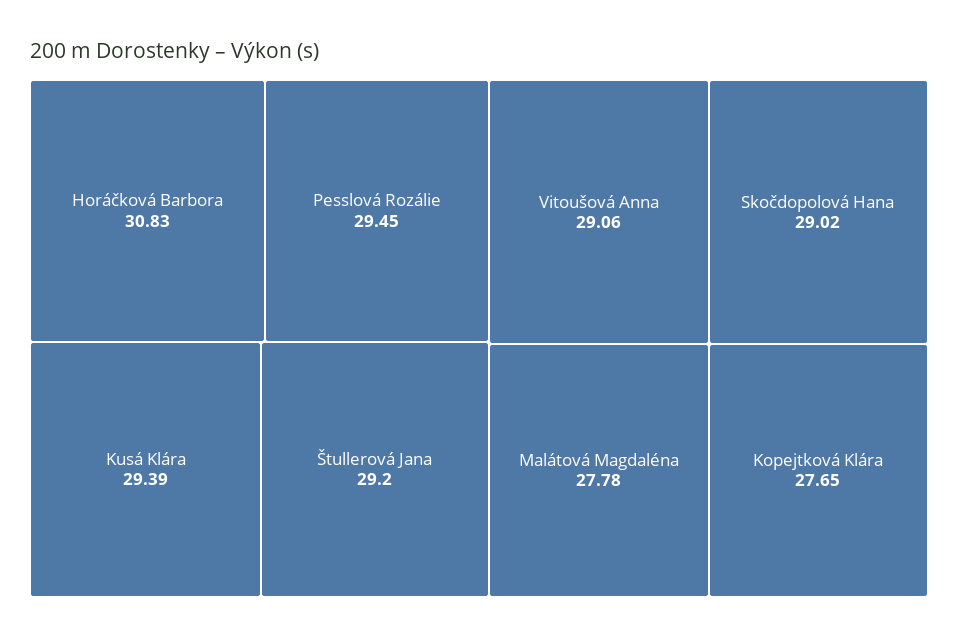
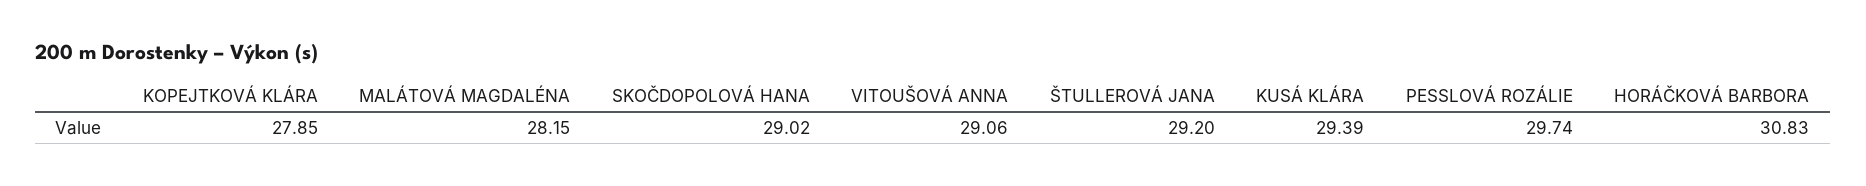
Pesslová Rozálie: 29.45 -> 29.74
Malátová Magdaléna: 27.78 -> 28.15
Kopejtková Klára: 27.65 -> 27.85

